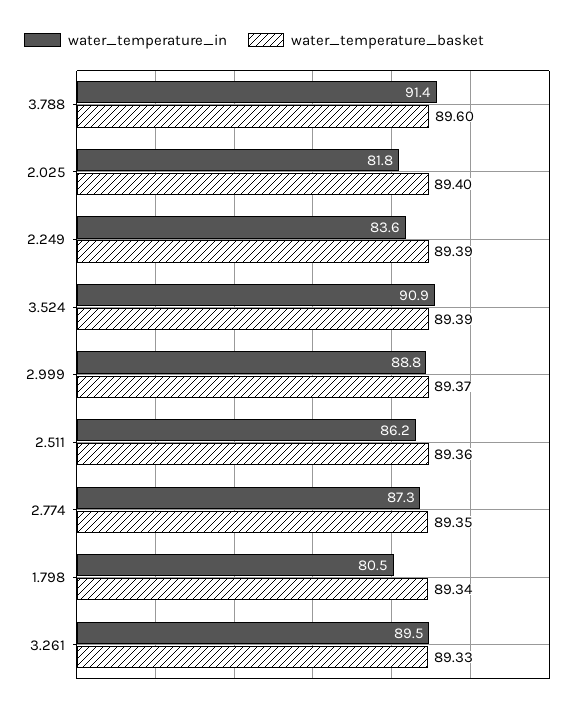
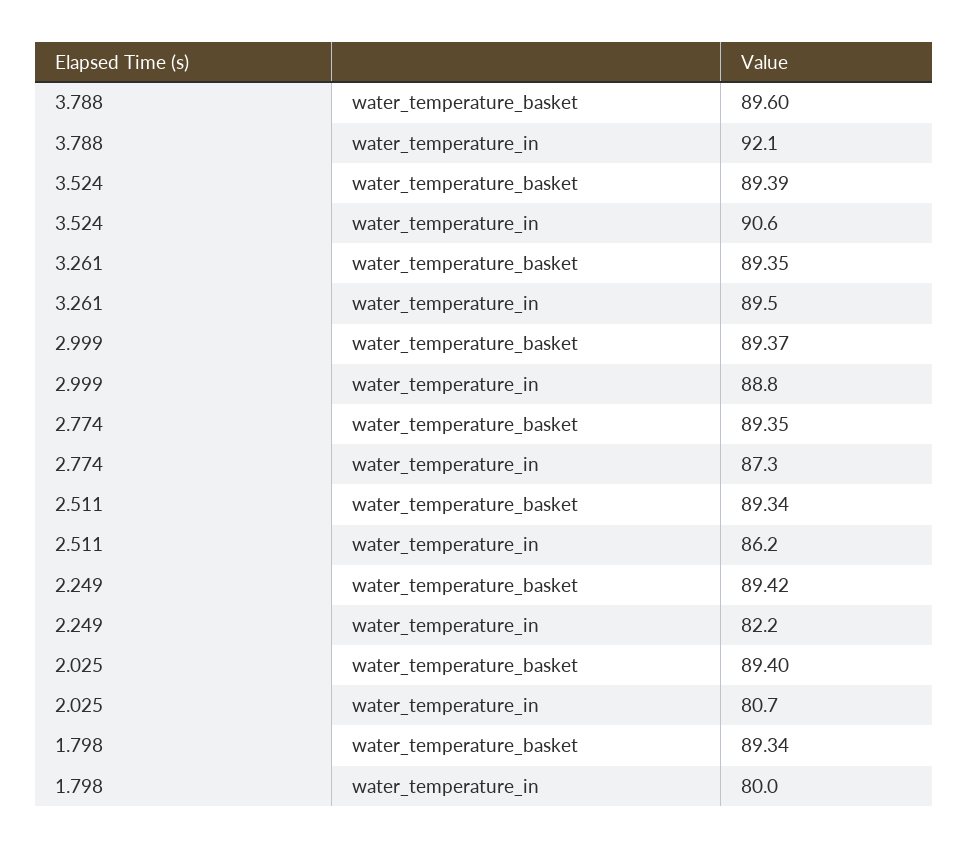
water_temperature_in, 3.788: 91.4 -> 92.1
water_temperature_in, 2.025: 81.8 -> 80.7
water_temperature_in, 2.249: 83.6 -> 82.2
water_temperature_basket, 2.249: 89.39 -> 89.42
water_temperature_in, 3.524: 90.9 -> 90.6
water_temperature_basket, 2.511: 89.36 -> 89.34
water_temperature_in, 1.798: 80.5 -> 80
water_temperature_basket, 3.261: 89.33 -> 89.35

